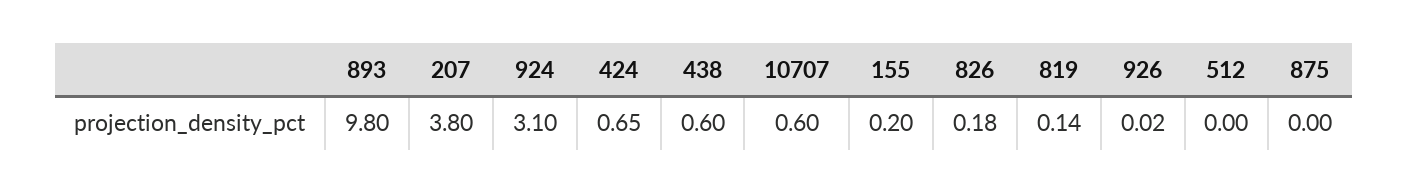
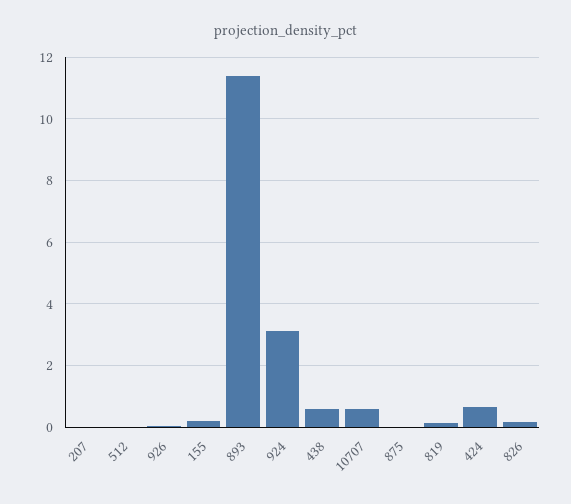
893: 9.8 -> 11.4
207: 3.8 -> 0

